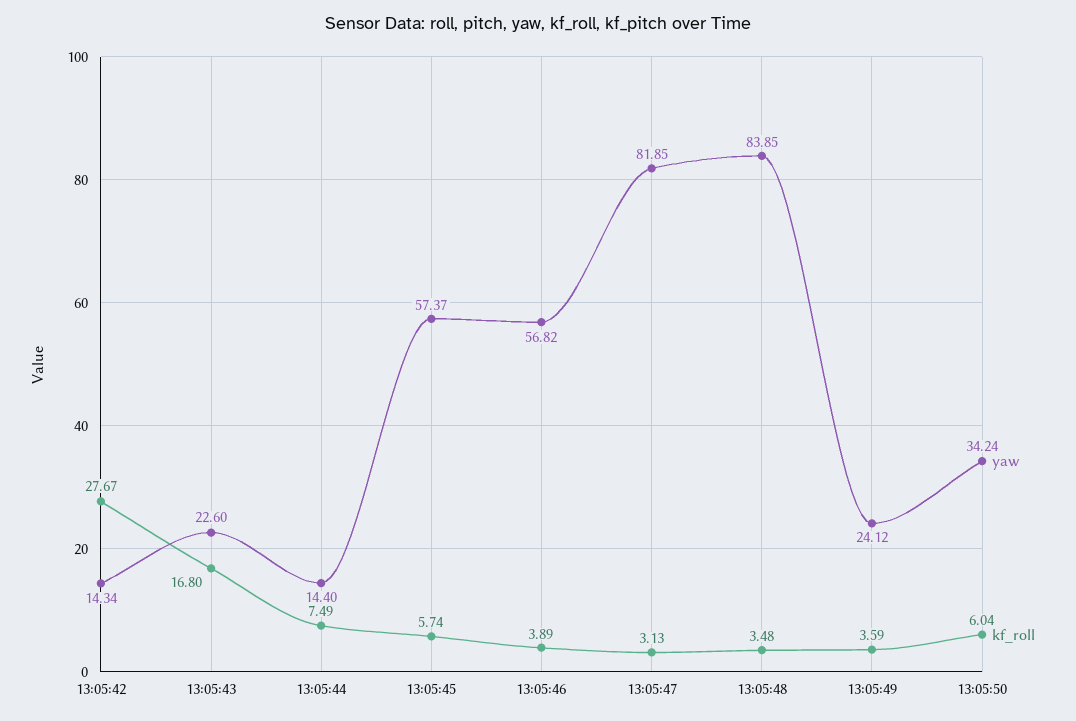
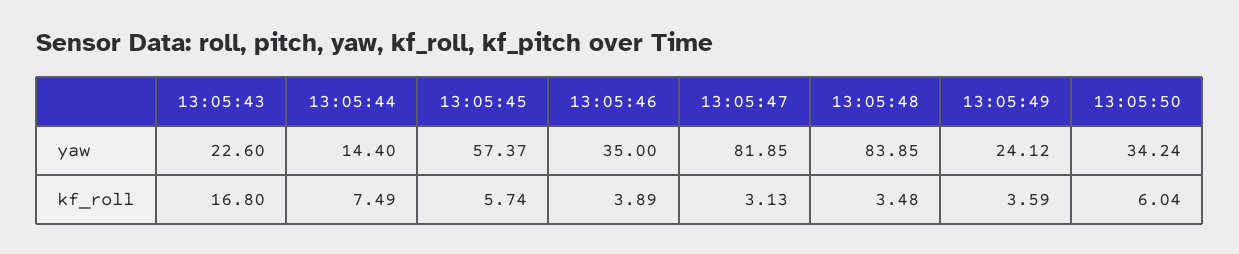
yaw, 13:05:42: 14.34 -> none
kf_roll, 13:05:42: 27.67 -> none
yaw, 13:05:46: 56.82 -> 35

